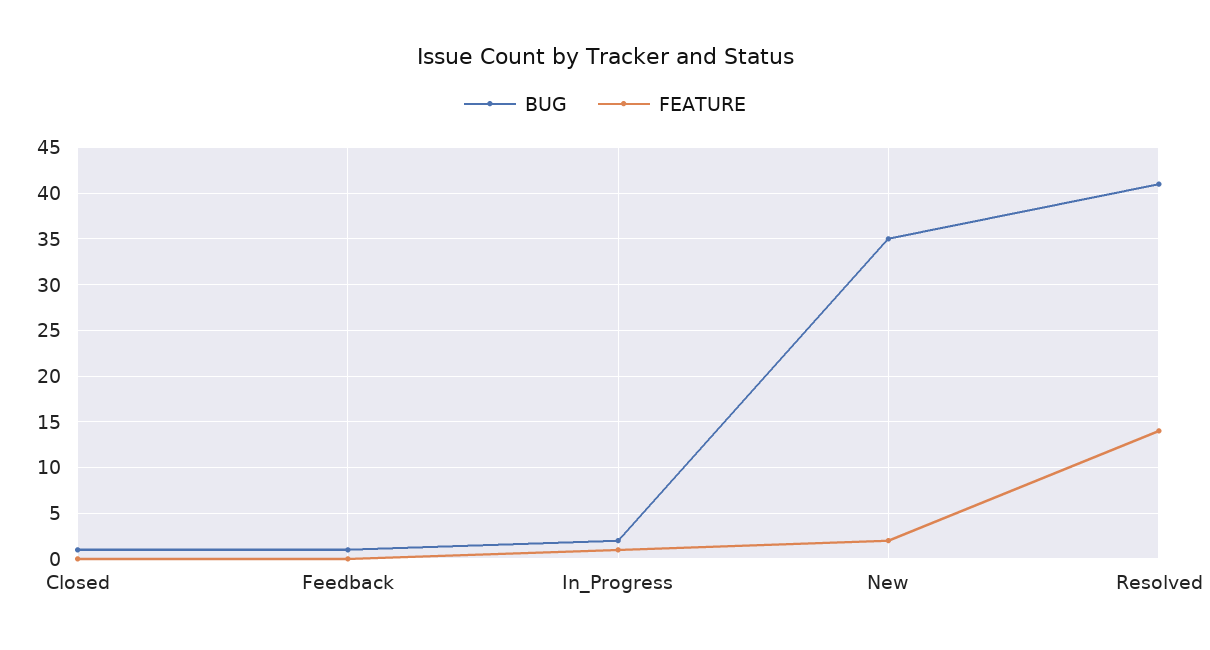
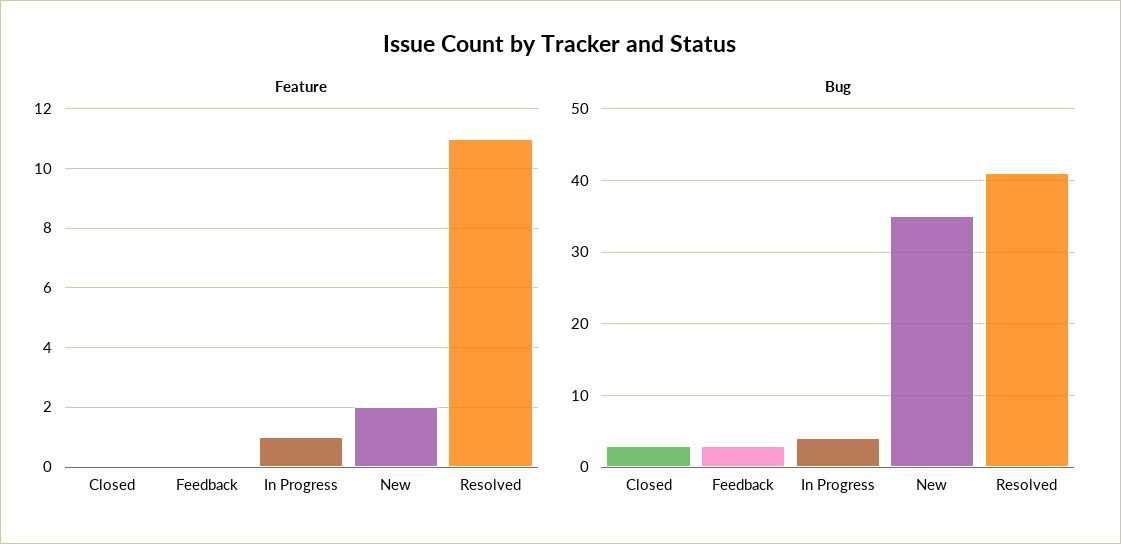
BUG, Closed: 1 -> 3
BUG, Feedback: 1 -> 3
BUG, In_Progress: 2 -> 4
FEATURE, Resolved: 14 -> 11

